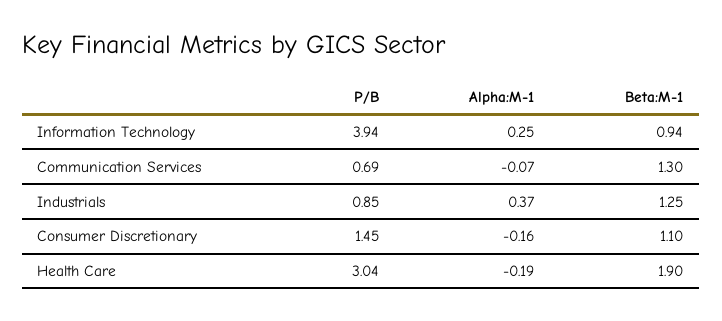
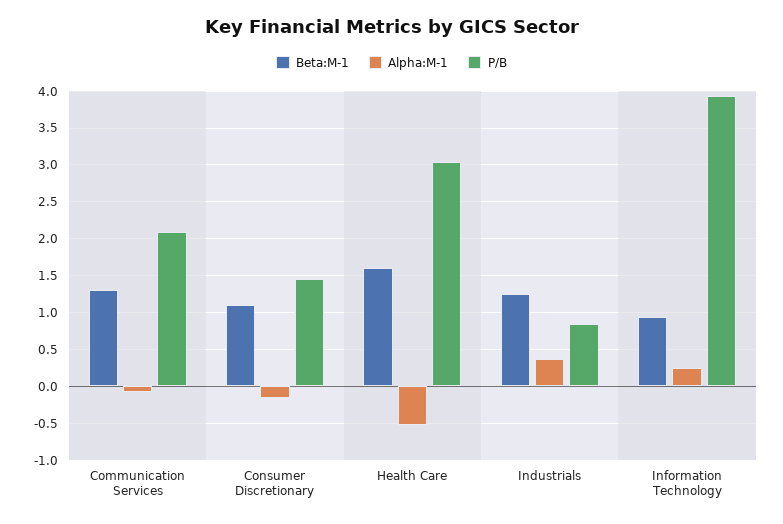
P/B, Communication Services: 0.69 -> 2.1
Alpha:M-1, Health Care: -0.19 -> -0.5
Beta:M-1, Health Care: 1.9 -> 1.6

